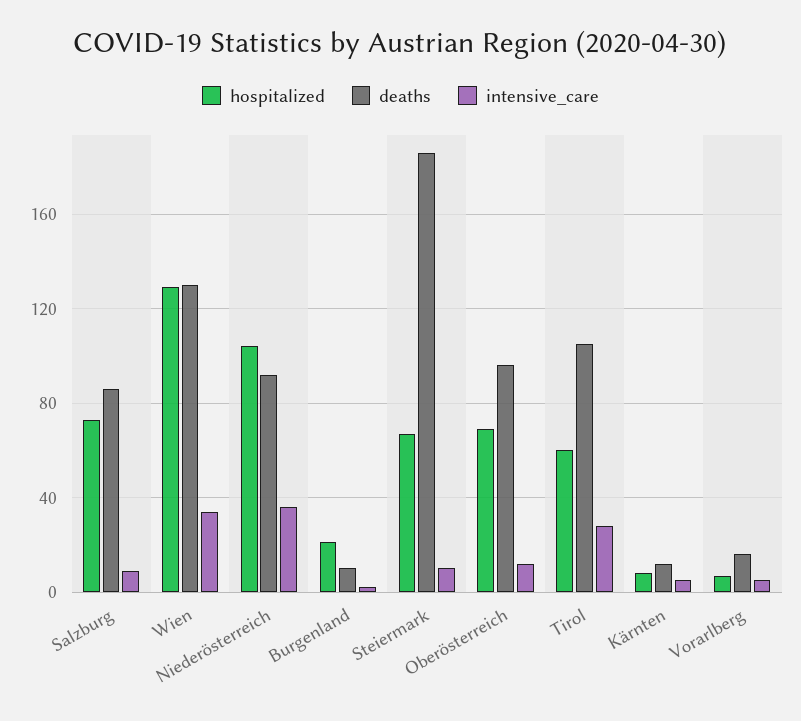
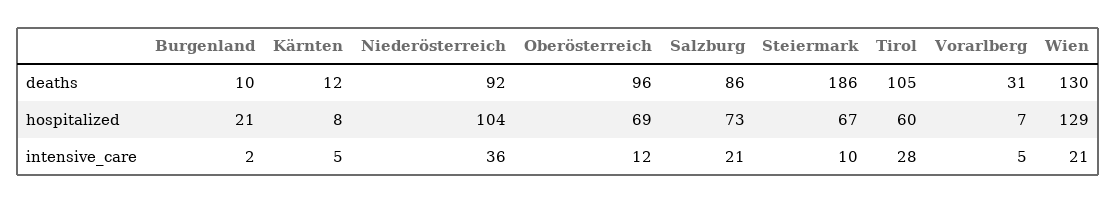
intensive_care, Salzburg: 10 -> 21
intensive_care, Wien: 35 -> 21
deaths, Vorarlberg: 15 -> 31

